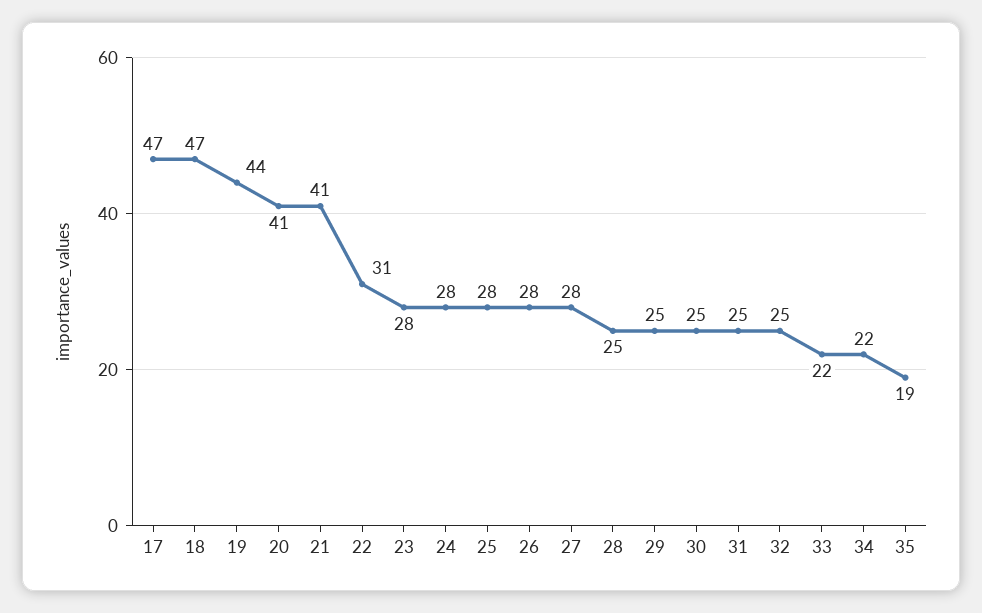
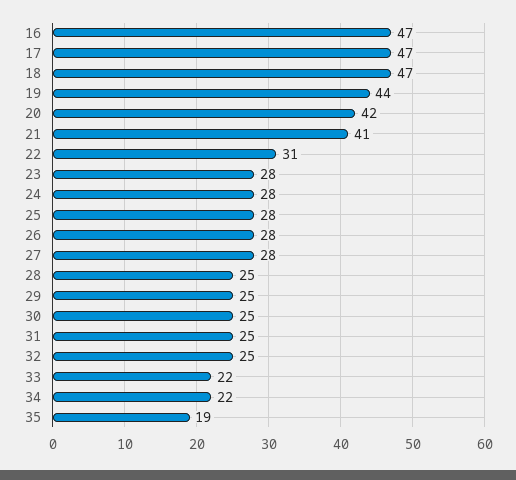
20: 41 -> 42
16: none -> 47

